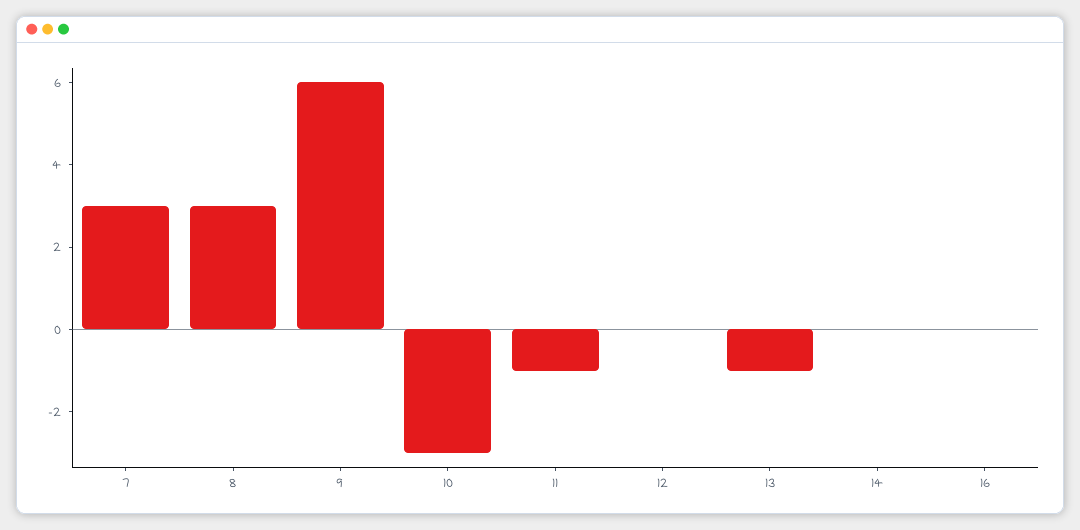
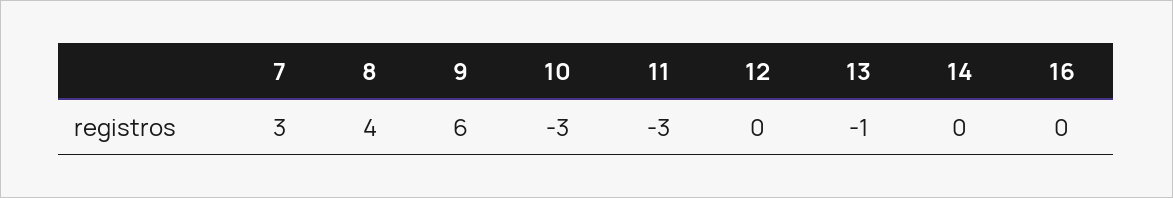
8: 3 -> 4
11: -1 -> -3

